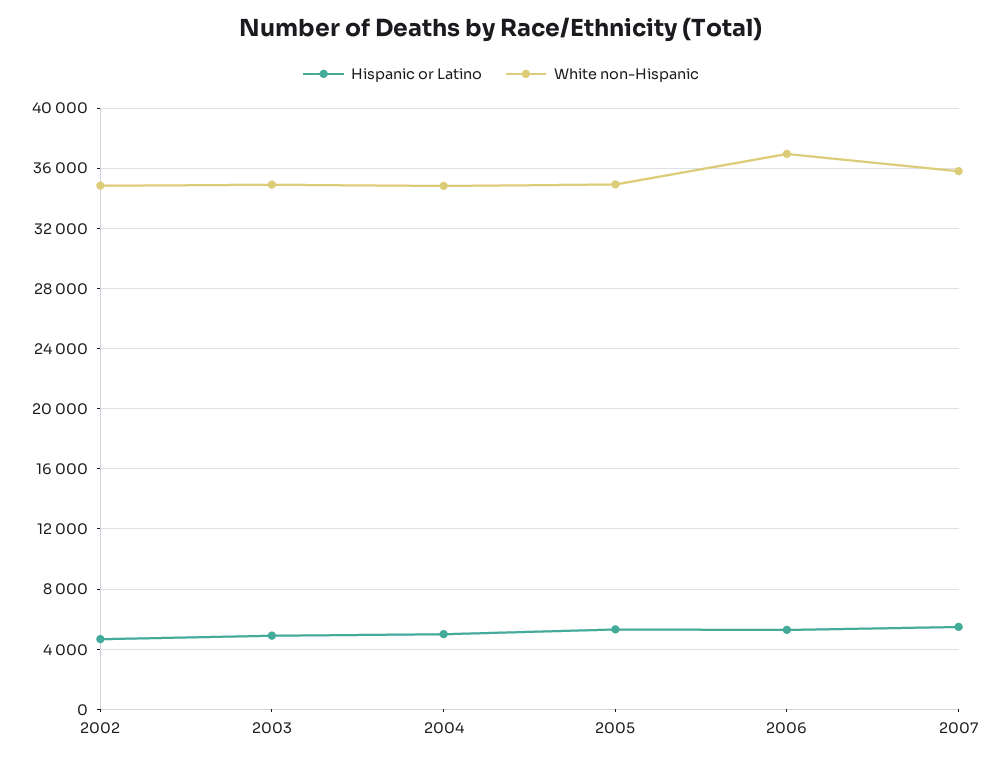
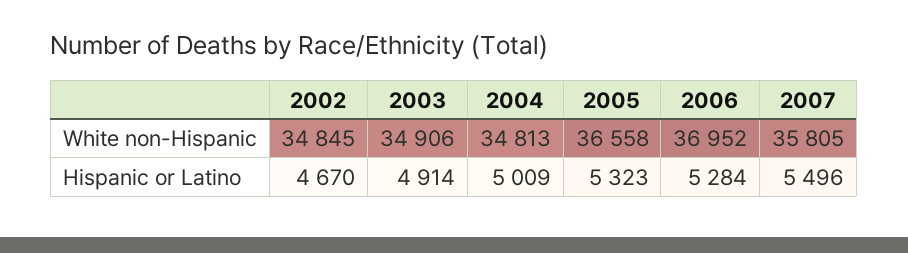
White non-Hispanic, 2005: 35000 -> 36558

